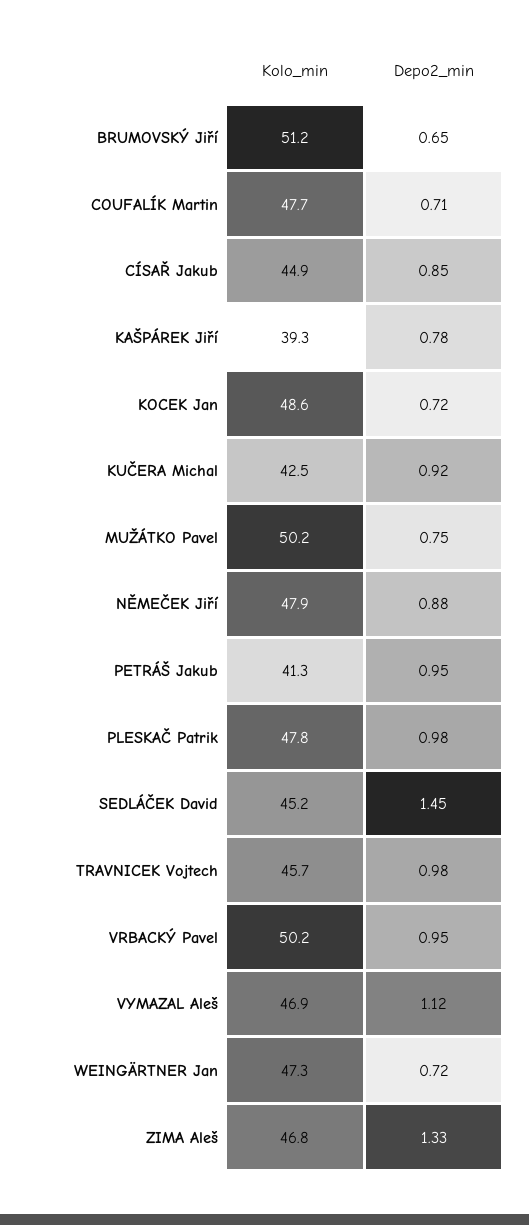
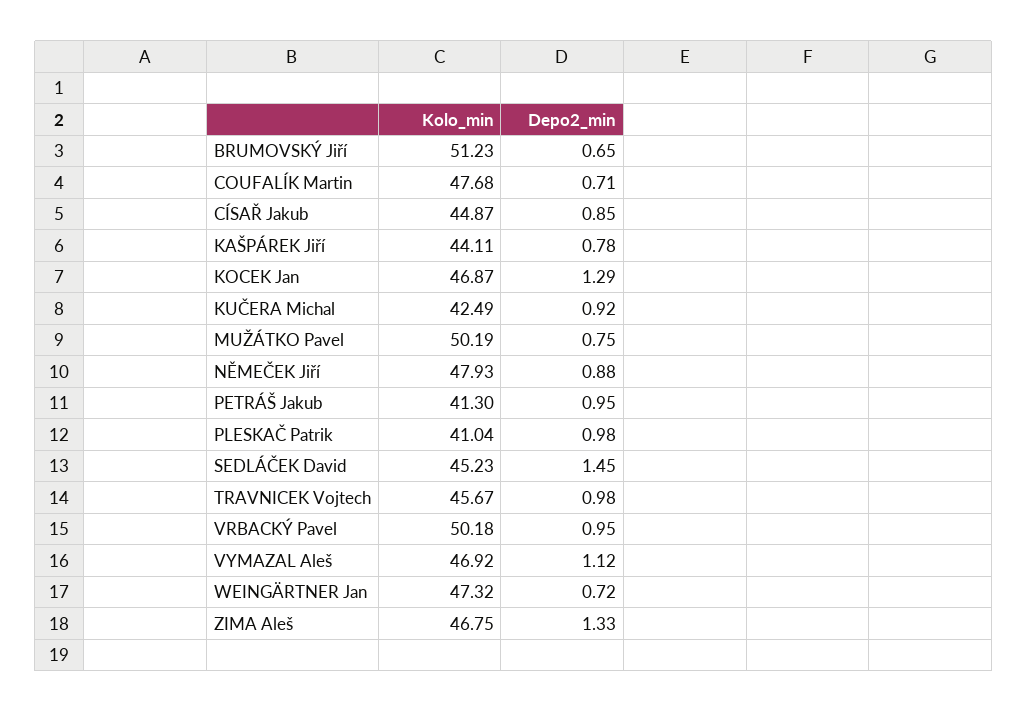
Kolo_min, KAŠPÁREK Jiří: 39.3 -> 44.11
Kolo_min, KOCEK Jan: 48.6 -> 46.87
Depo2_min, KOCEK Jan: 0.72 -> 1.29
Kolo_min, PLESKAČ Patrik: 47.8 -> 41.04

